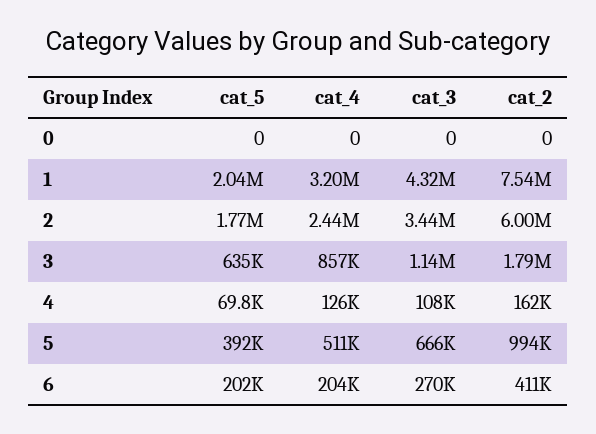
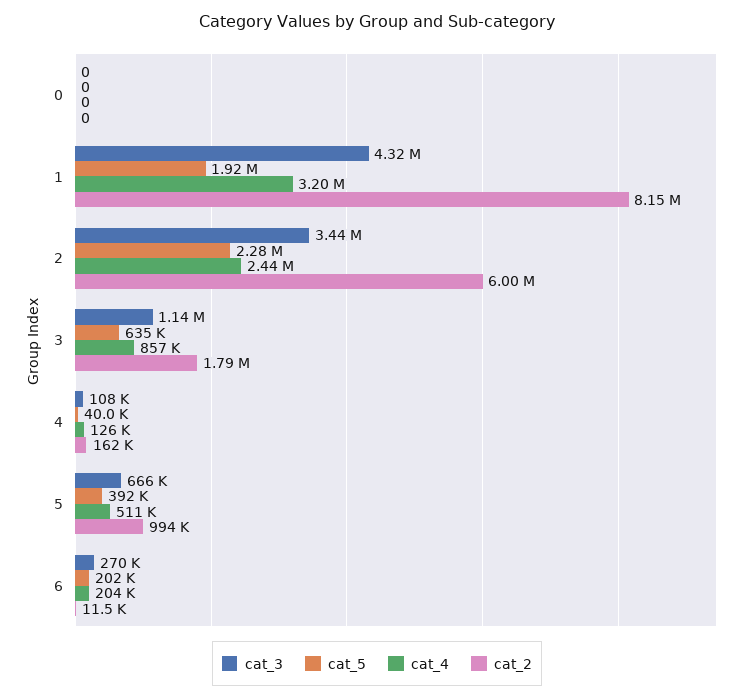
cat_5, 1: 2040000 -> 1920000
cat_2, 1: 7540000 -> 8150000
cat_5, 2: 1770000 -> 2280000
cat_5, 4: 69800 -> 40000
cat_2, 6: 411000 -> 11500

